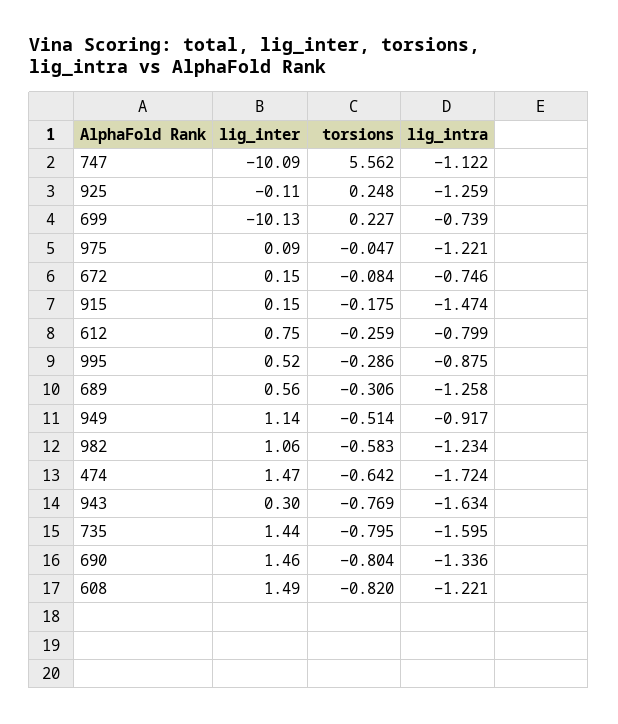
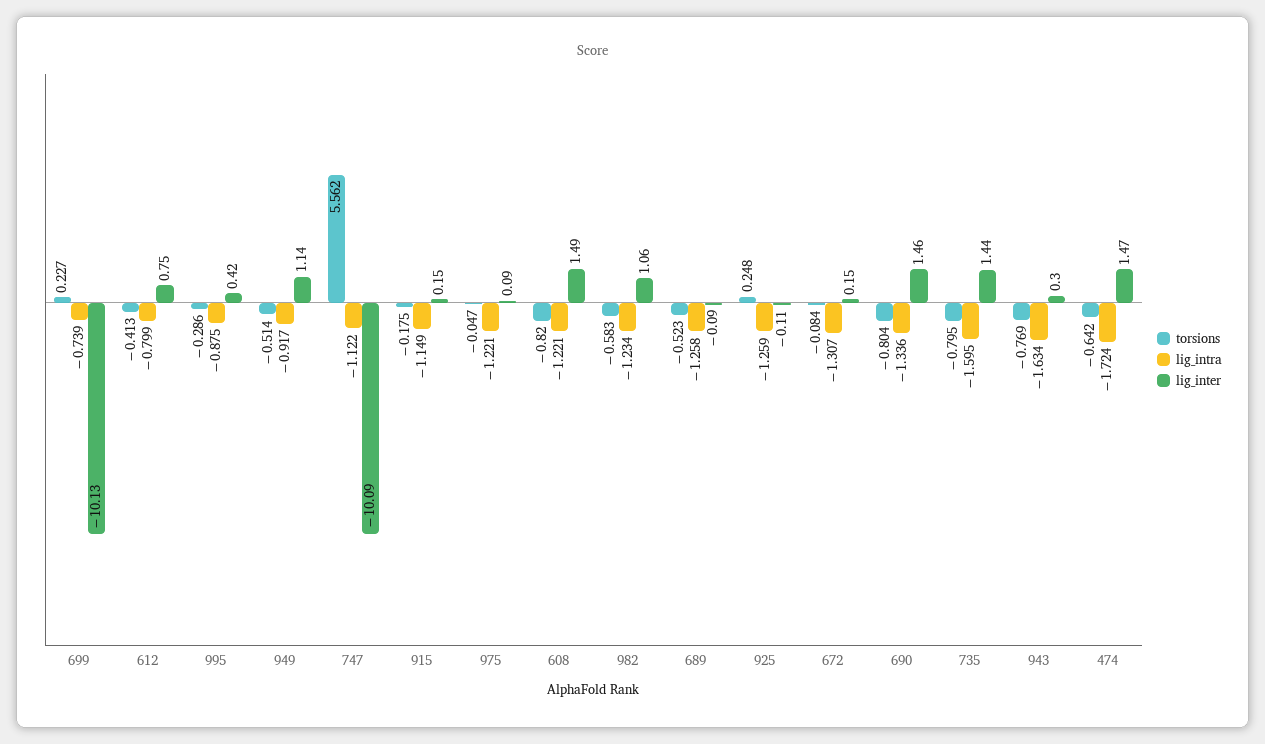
lig_intra, 672: -0.746 -> -1.307
lig_intra, 915: -1.474 -> -1.149
torsions, 612: -0.259 -> -0.413
lig_inter, 995: 0.52 -> 0.42
lig_inter, 689: 0.56 -> -0.09
torsions, 689: -0.306 -> -0.523

